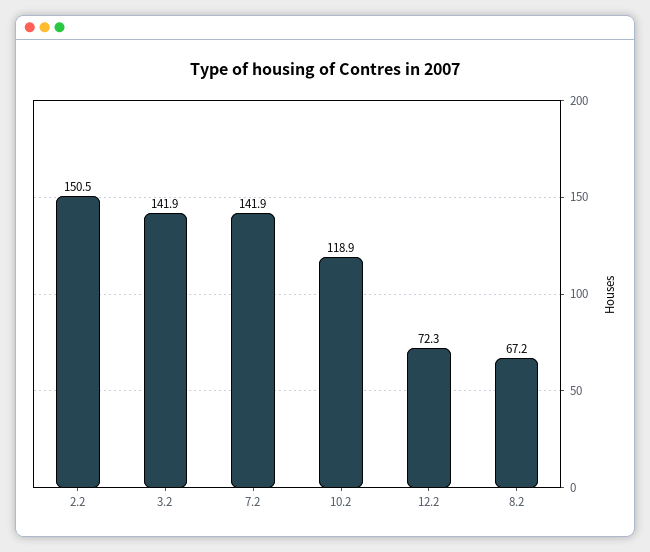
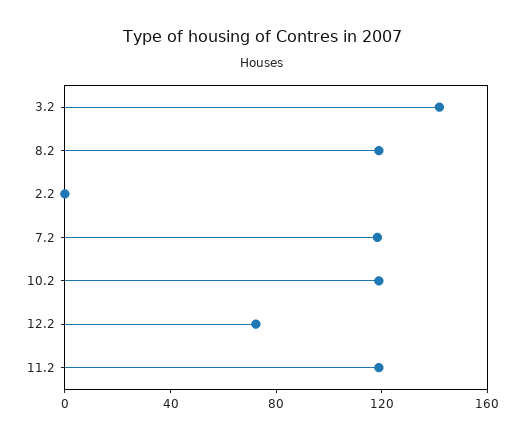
2.2: 150.5 -> 0
7.2: 141.9 -> 120
8.2: 67.2 -> 120
11.2: none -> 120

